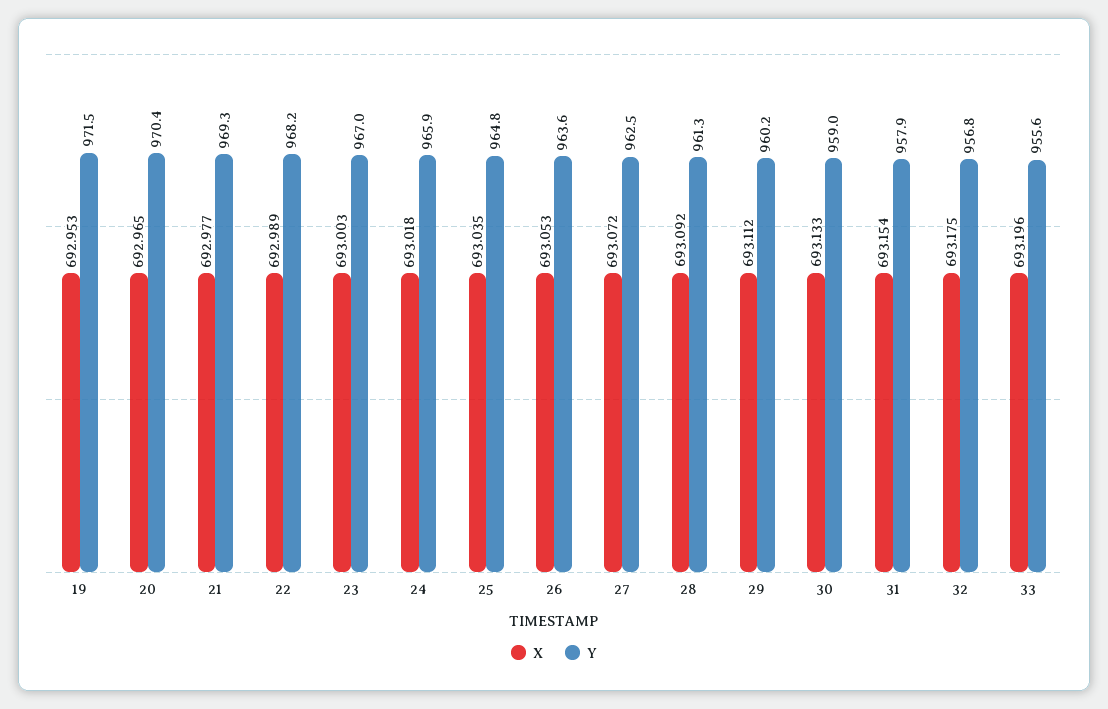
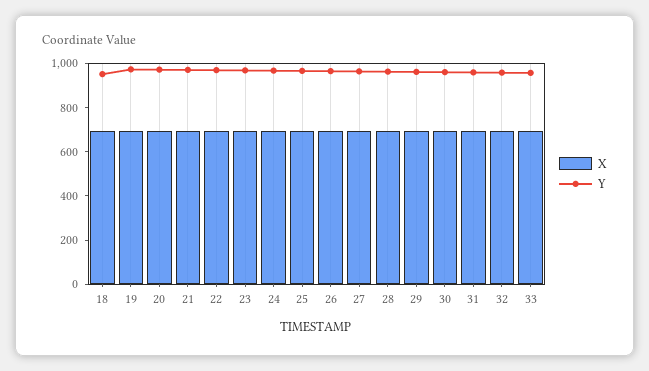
X, 18: none -> 700
Y, 18: none -> 950

